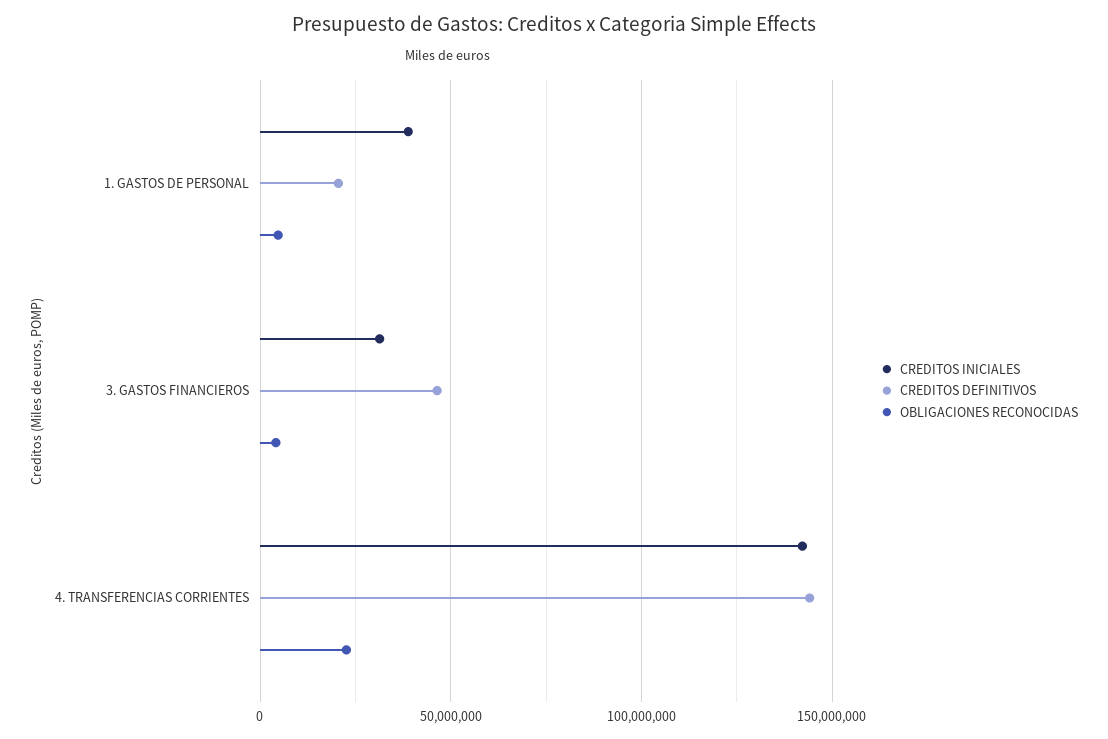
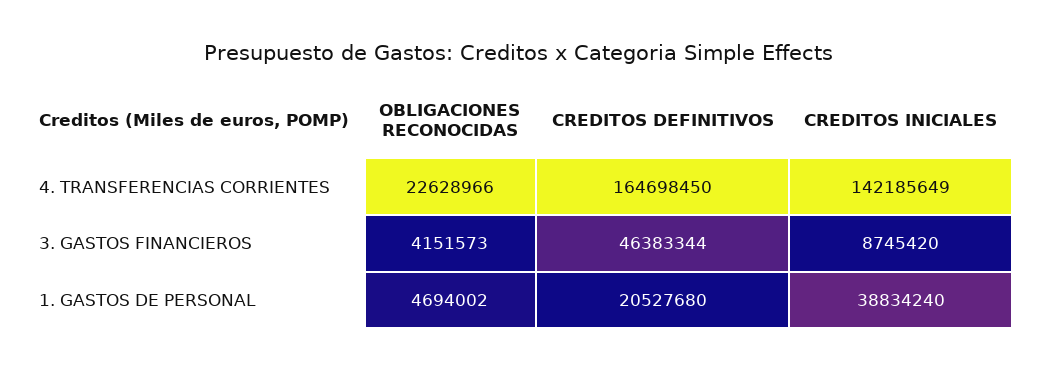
CREDITOS INICIALES, 3. GASTOS FINANCIEROS: 30000000 -> 8745420
CREDITOS DEFINITIVOS, 4. TRANSFERENCIAS CORRIENTES: 145000000 -> 164698450

